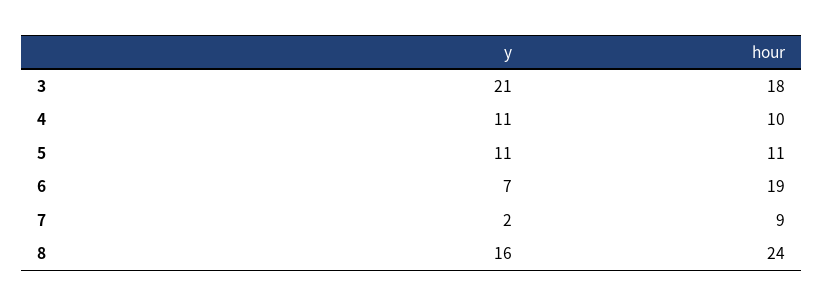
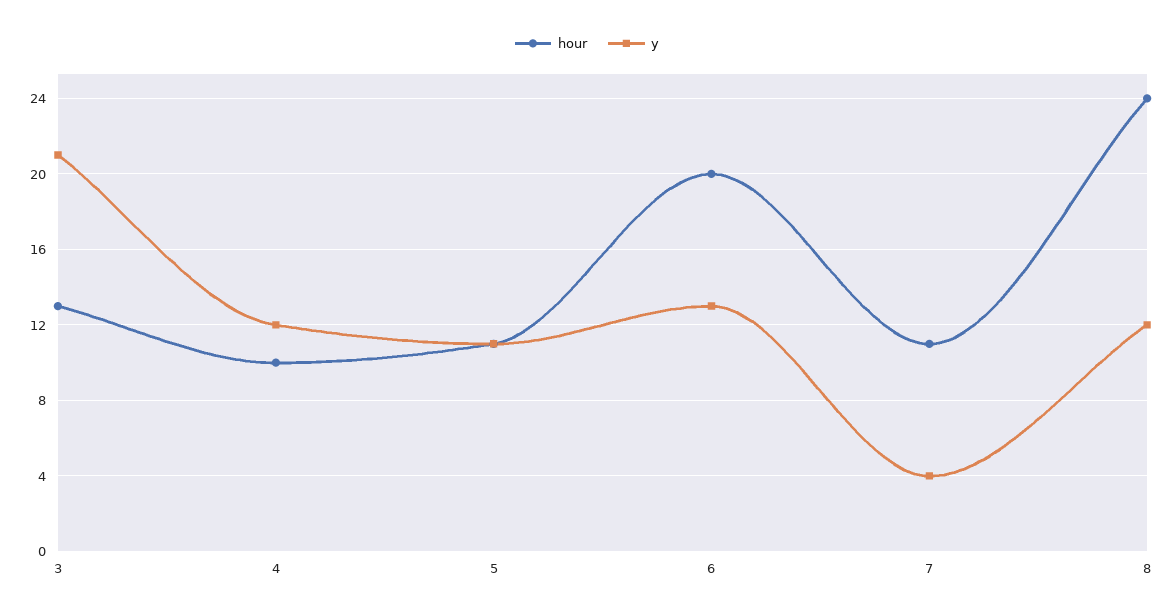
hour, 3: 18 -> 13
y, 4: 11 -> 12
y, 6: 7 -> 13
hour, 6: 19 -> 20
y, 7: 2 -> 4
hour, 7: 9 -> 11
y, 8: 16 -> 12

